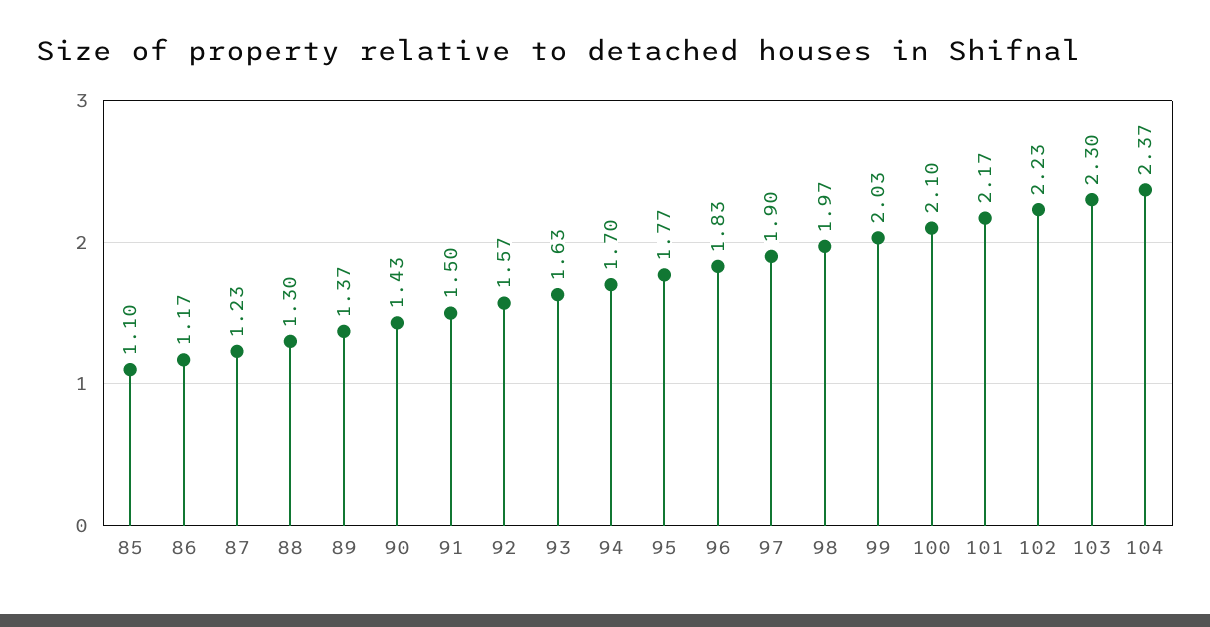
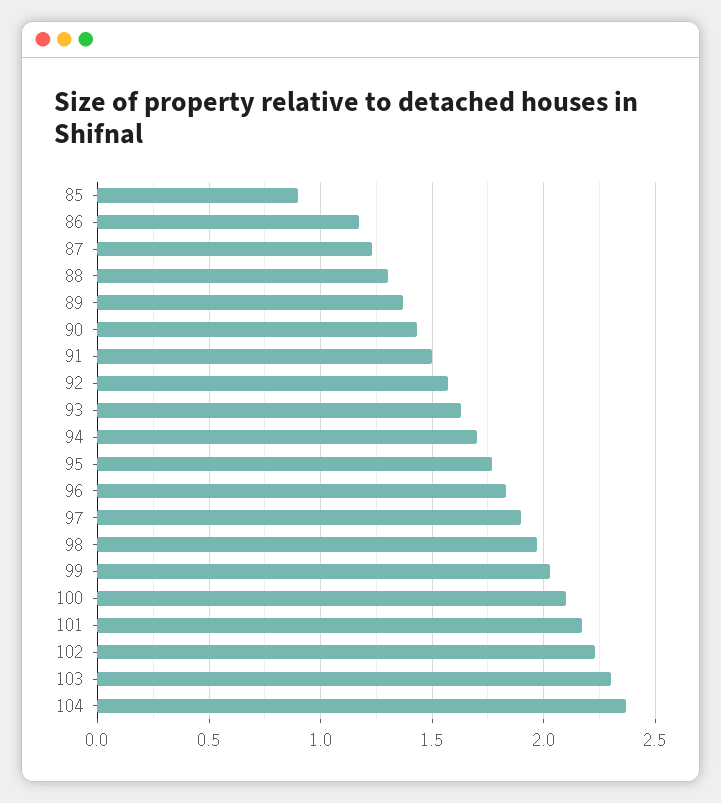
85: 1.1 -> 0.9

